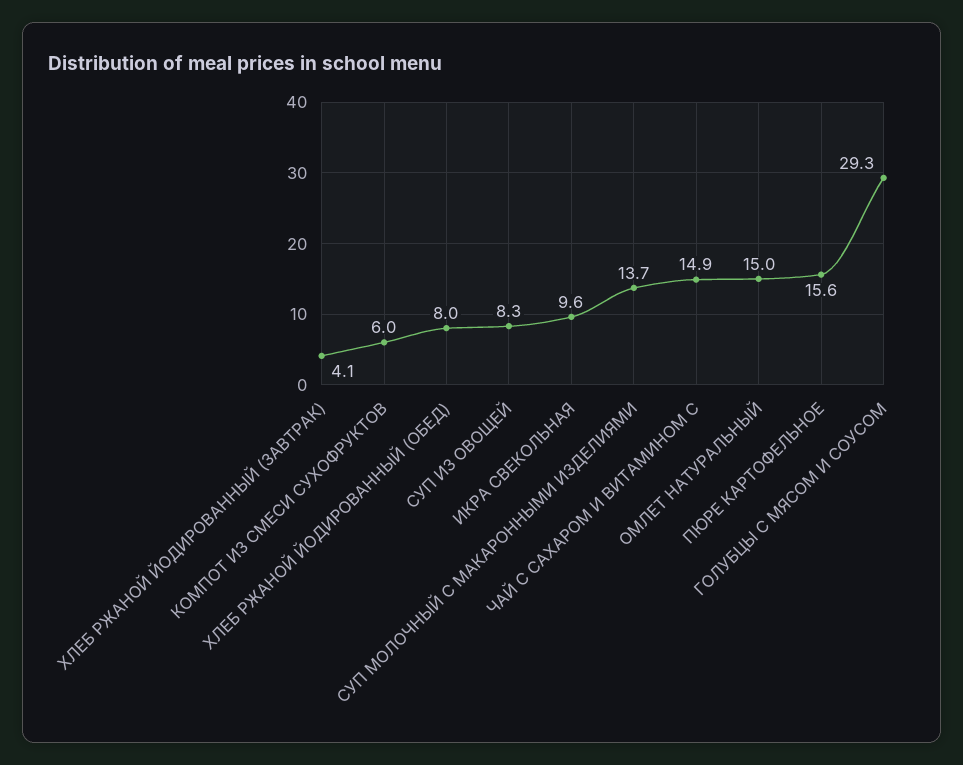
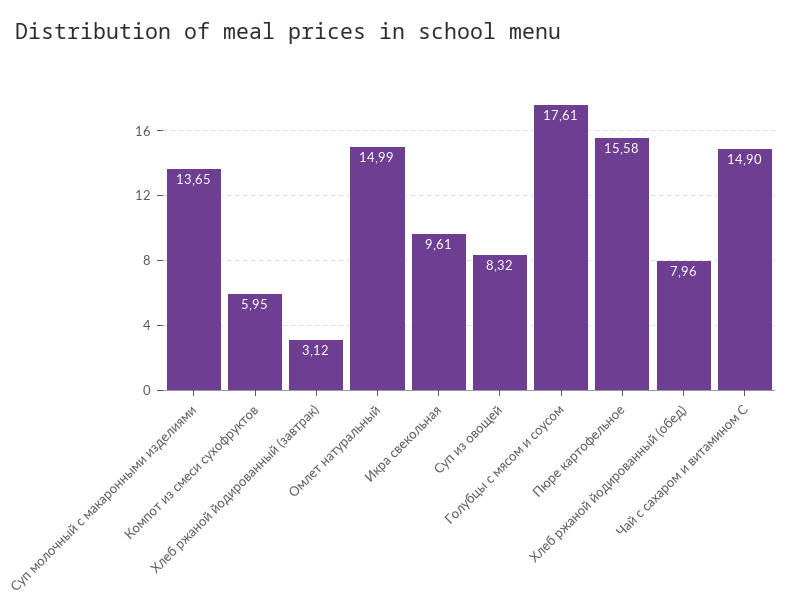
ХЛЕБ РЖАНОЙ ЙОДИРОВАННЫЙ (ЗАВТРАК): 4.1 -> 3.12
ГОЛУБЦЫ С МЯСОМ И СОУСОМ: 29.3 -> 17.61

